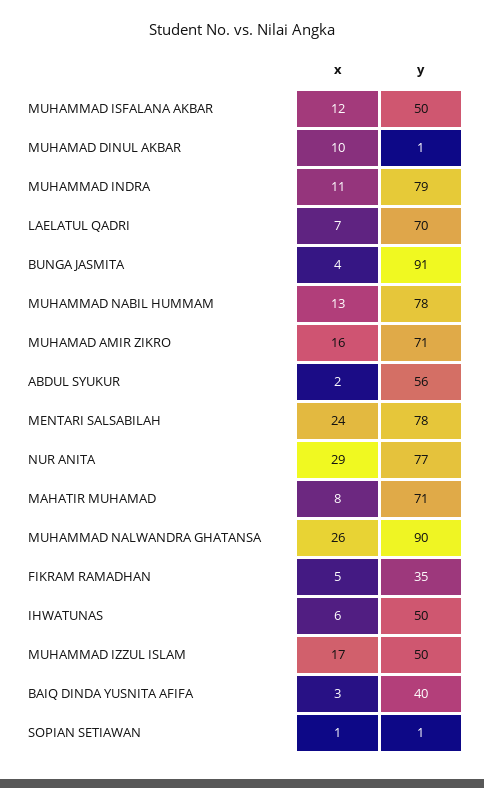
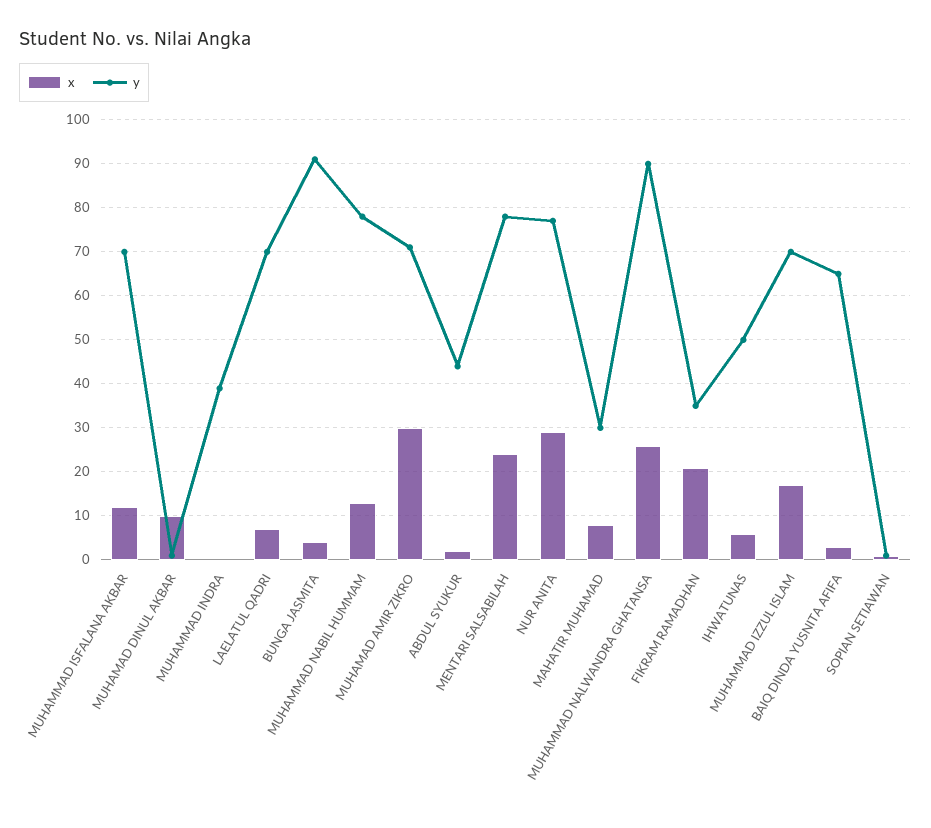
y, MUHAMMAD ISFALANA AKBAR: 50 -> 70
x, MUHAMMAD INDRA: 11 -> 0
y, MUHAMMAD INDRA: 79 -> 40
x, MUHAMAD AMIR ZIKRO: 16 -> 30
y, ABDUL SYUKUR: 56 -> 45
y, MAHATIR MUHAMAD: 71 -> 30
x, FIKRAM RAMADHAN: 5 -> 20
y, MUHAMMAD IZZUL ISLAM: 50 -> 70
y, BAIQ DINDA YUSNITA AFIFA: 40 -> 65

